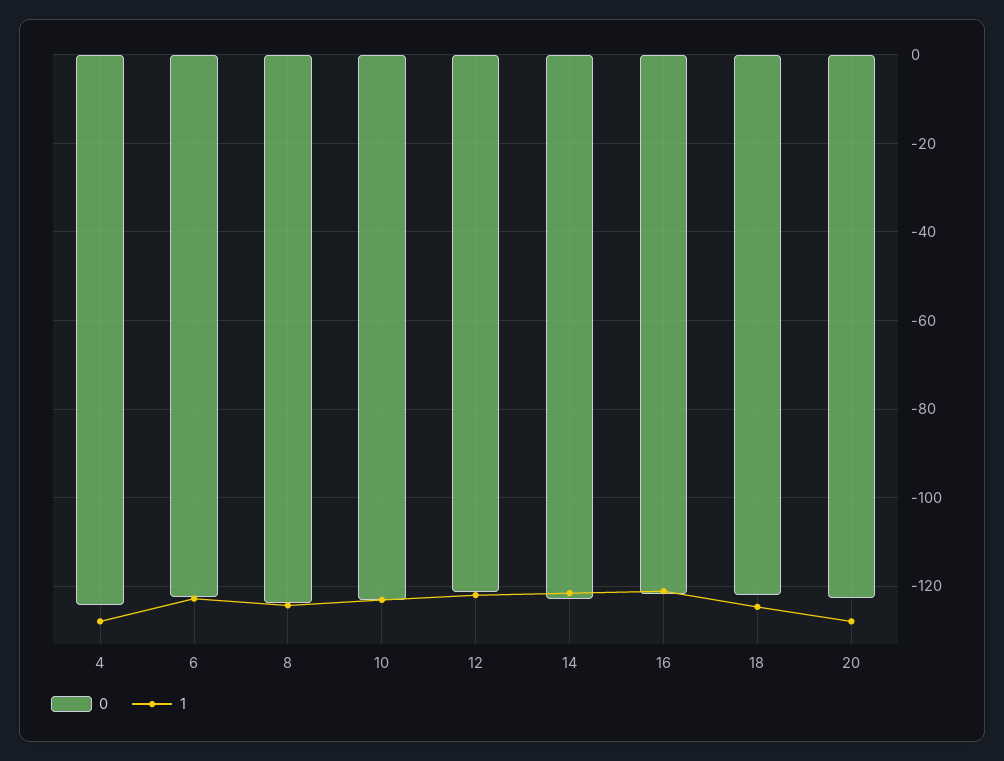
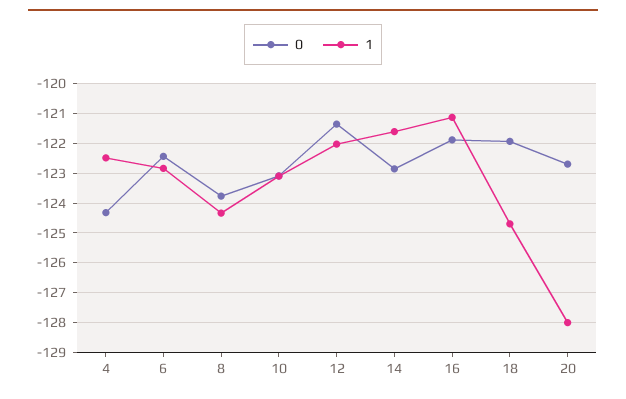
1, 4: -128 -> -122.5

